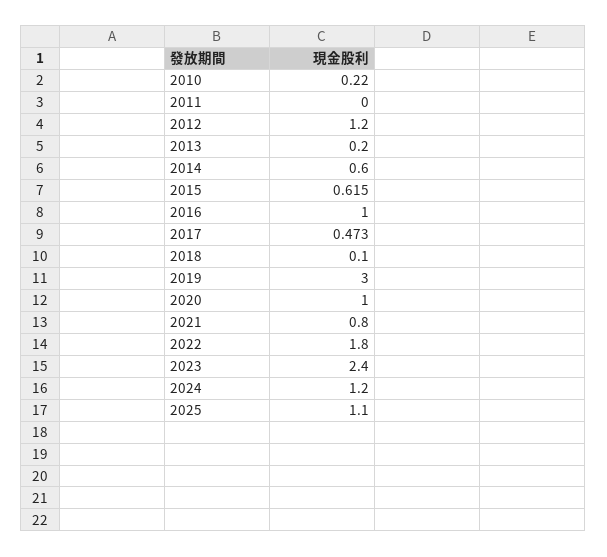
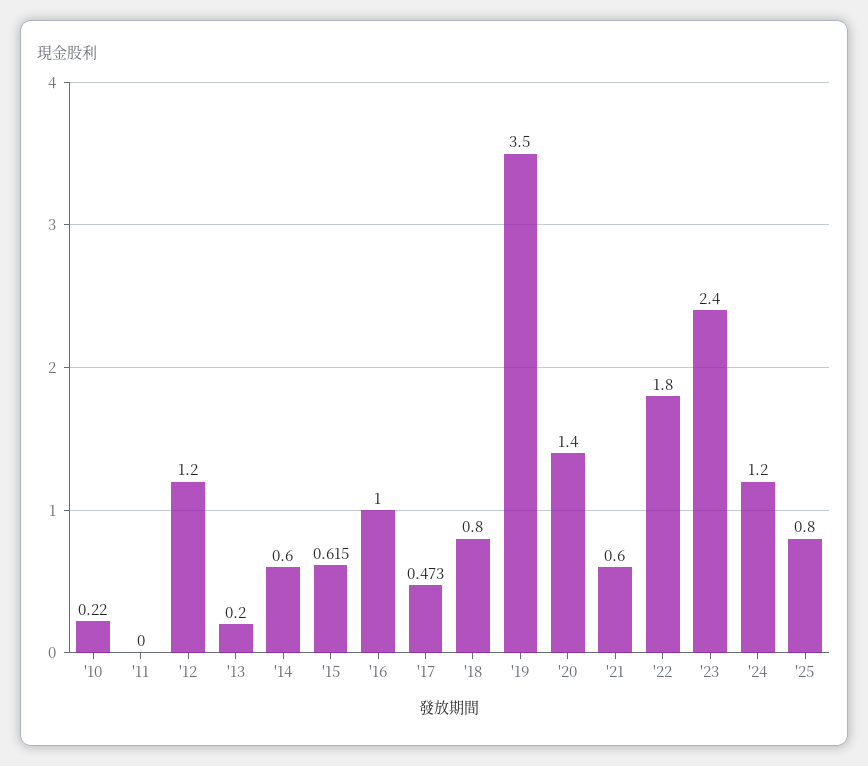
2018: 0.1 -> 0.8
2019: 3 -> 3.5
2020: 1 -> 1.4
2021: 0.8 -> 0.6
2025: 1.1 -> 0.8

